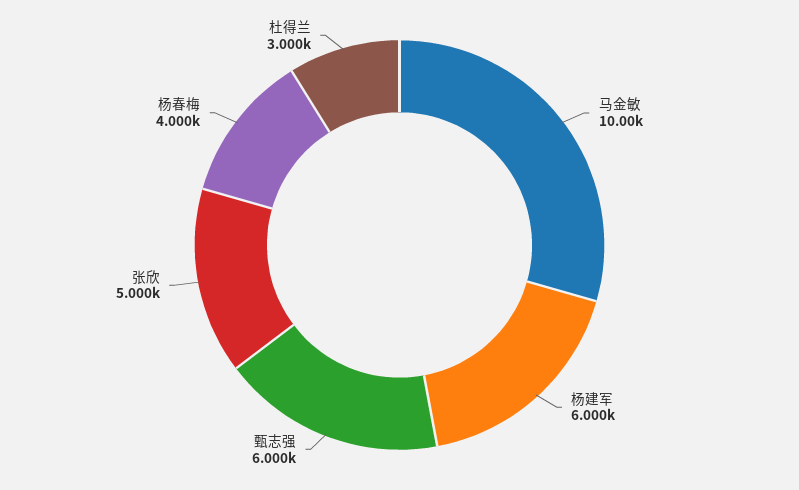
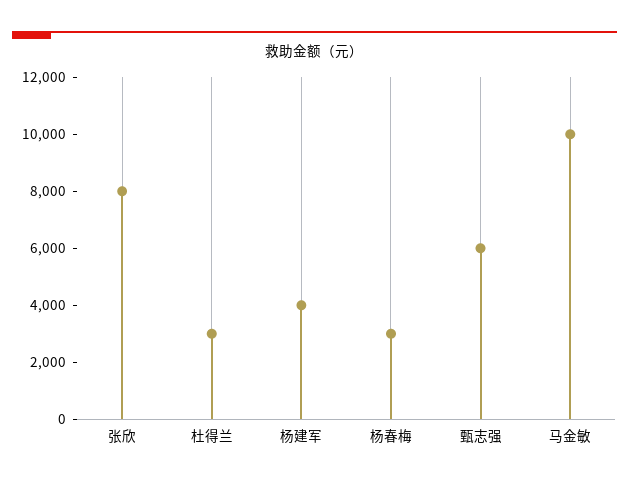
杨建军: 6000 -> 4000
张欣: 5000 -> 8000
杨春梅: 4000 -> 3000

